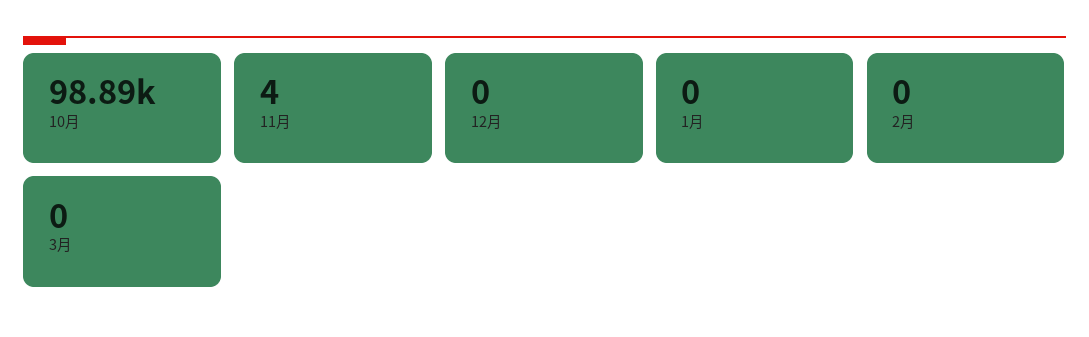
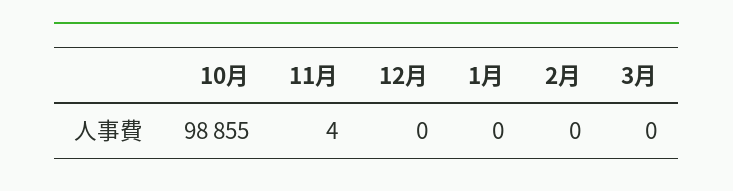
10月: 98890 -> 98855

